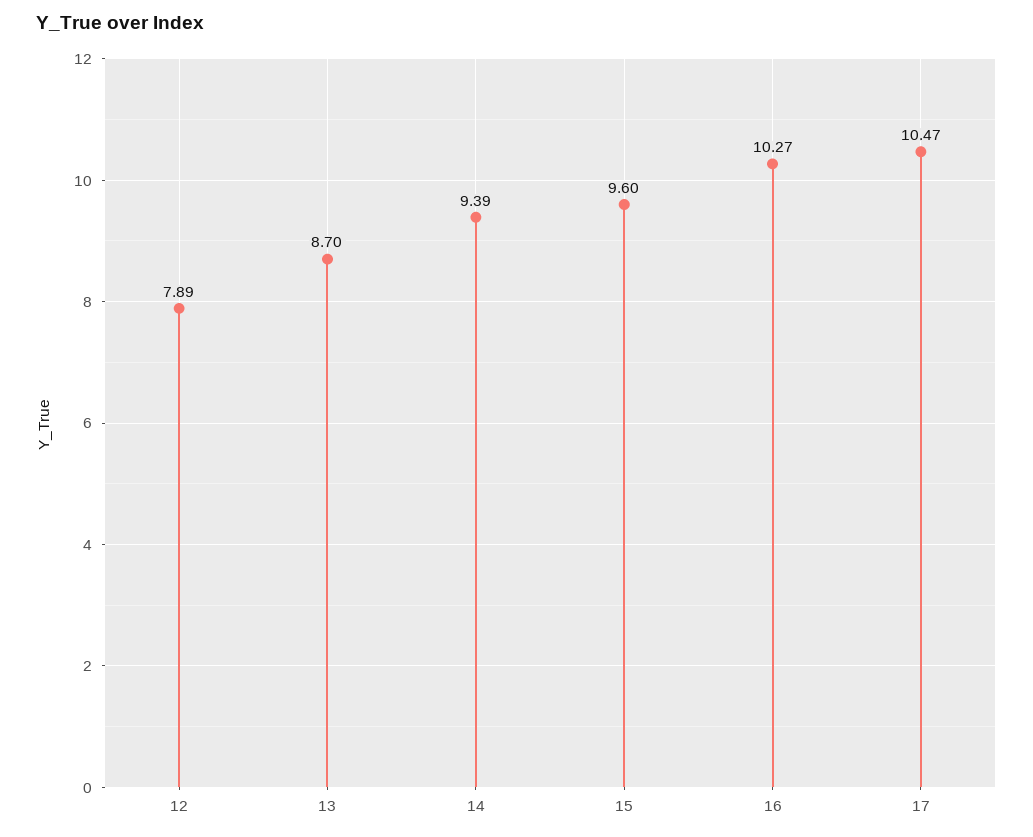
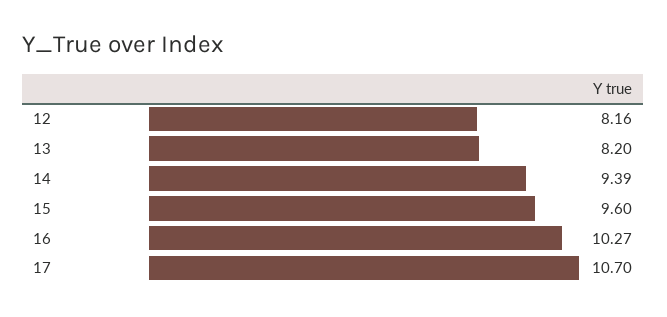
12: 7.89 -> 8.16
13: 8.7 -> 8.2
17: 10.47 -> 10.7

